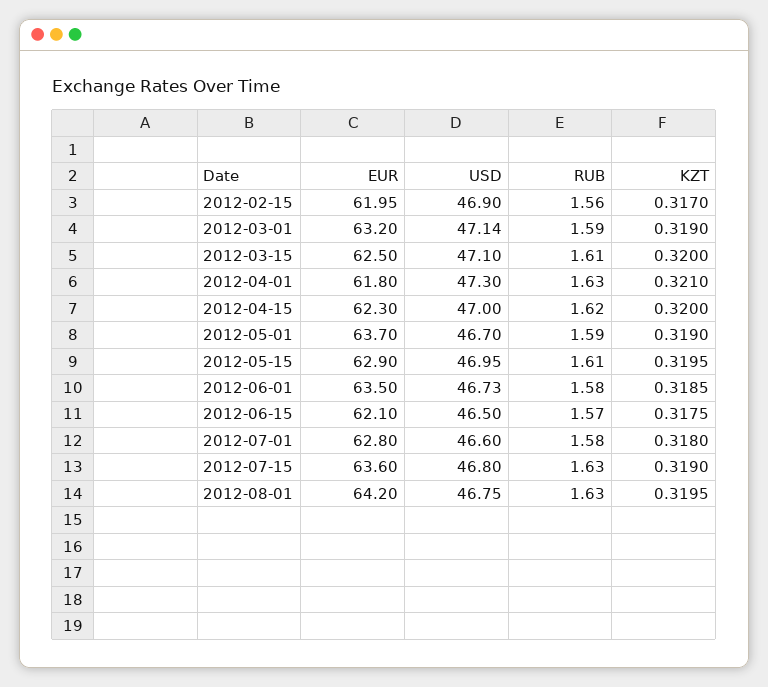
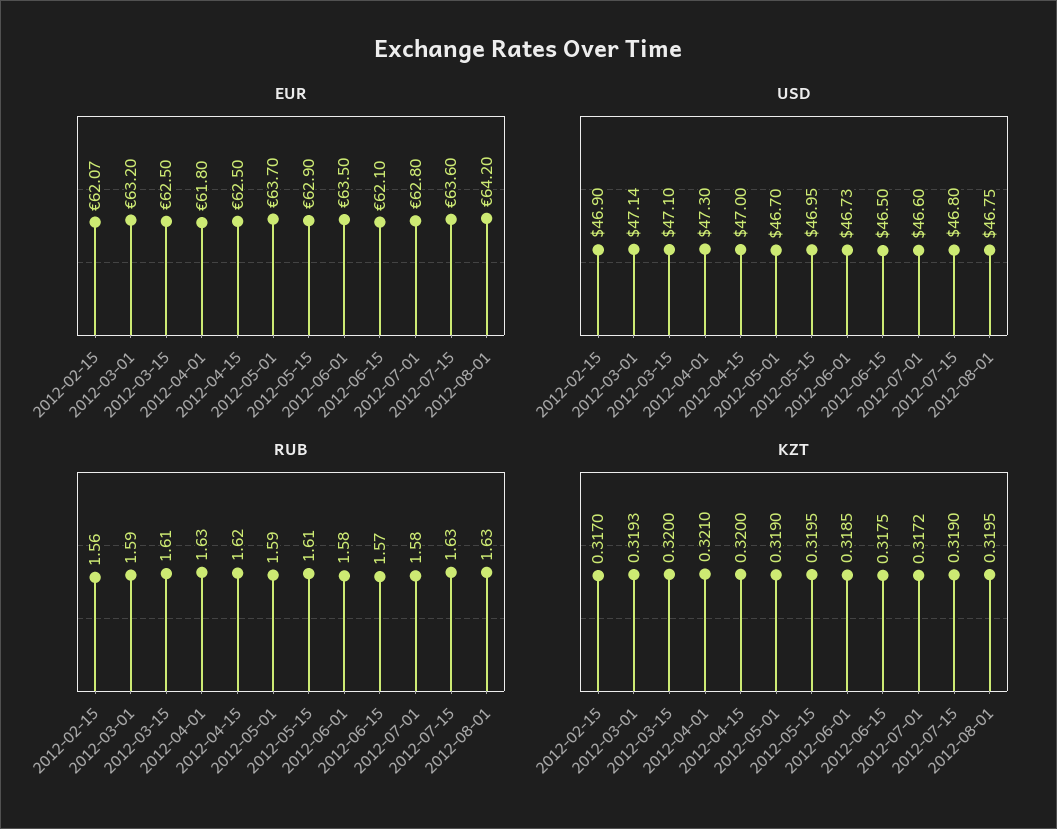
EUR, 2012-02-15: 61.95 -> 62.07
KZT, 2012-03-01: 0.319 -> 0.3193
EUR, 2012-04-15: 62.3 -> 62.5
KZT, 2012-07-01: 0.318 -> 0.3172

